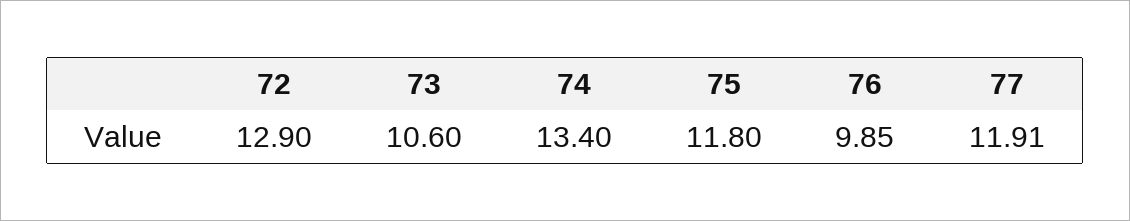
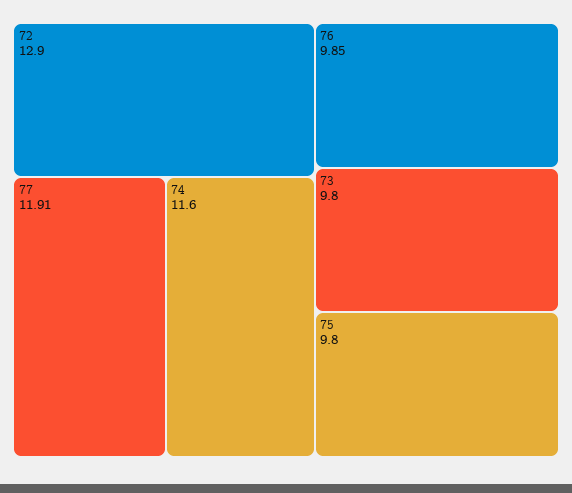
73: 10.6 -> 9.8
74: 13.4 -> 11.6
75: 11.8 -> 9.8

